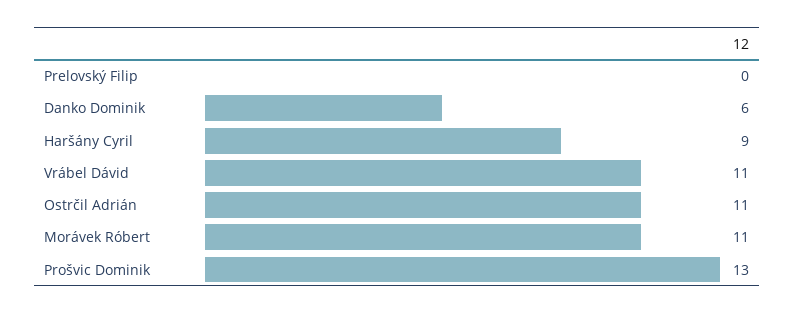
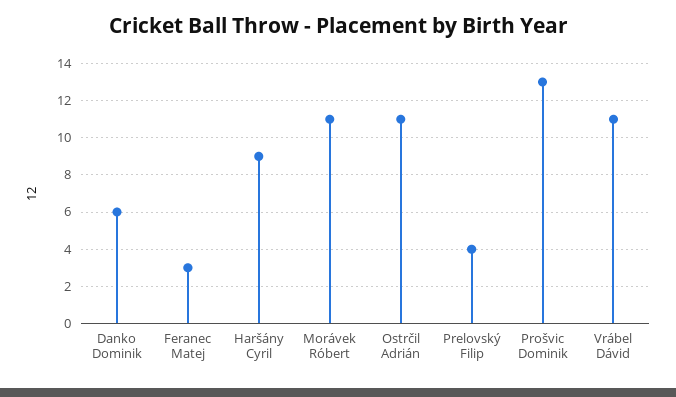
Prelovský Filip: 0 -> 4
Feranec Matej: none -> 3

